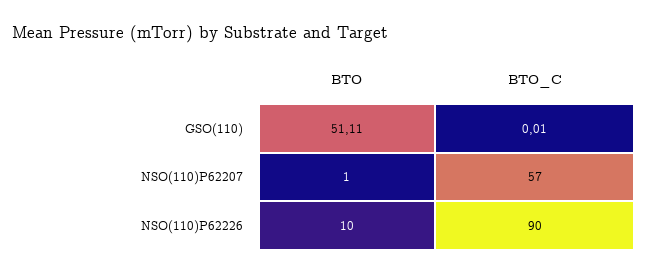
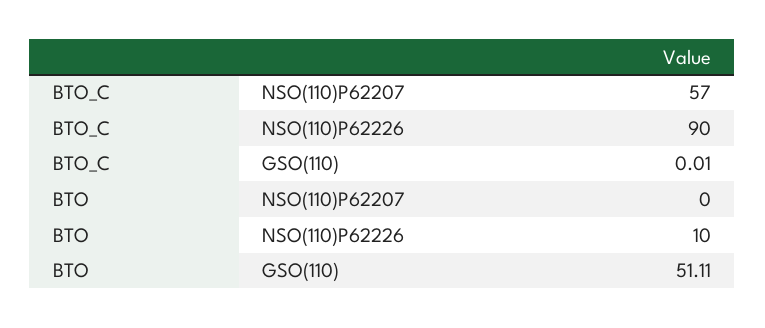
BTO, NSO(110)P62207: 1 -> 0

